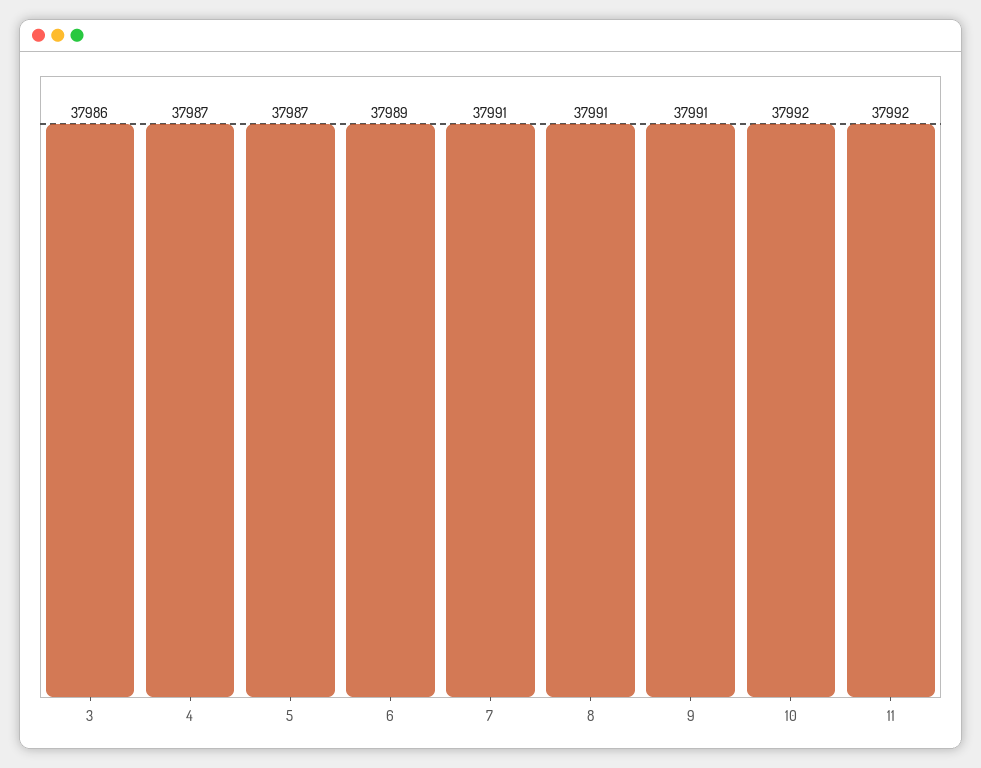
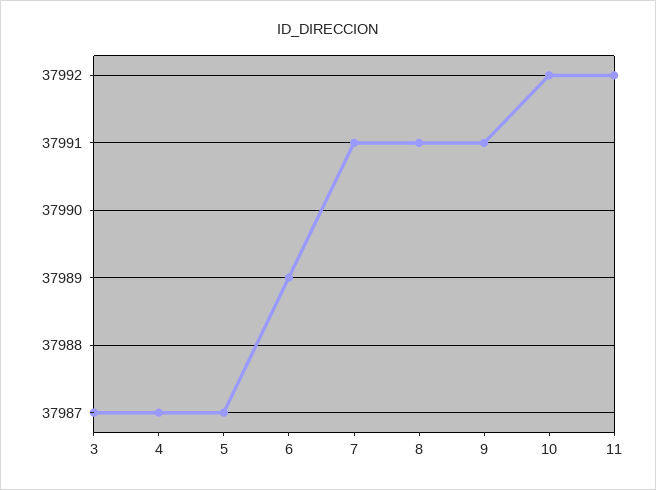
3: 37986 -> 37987

